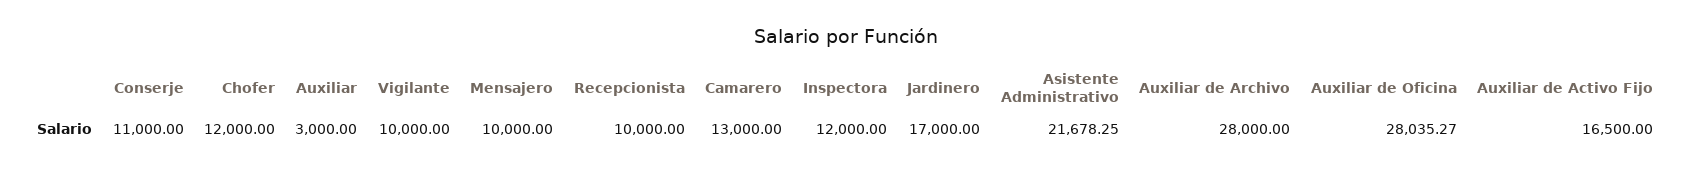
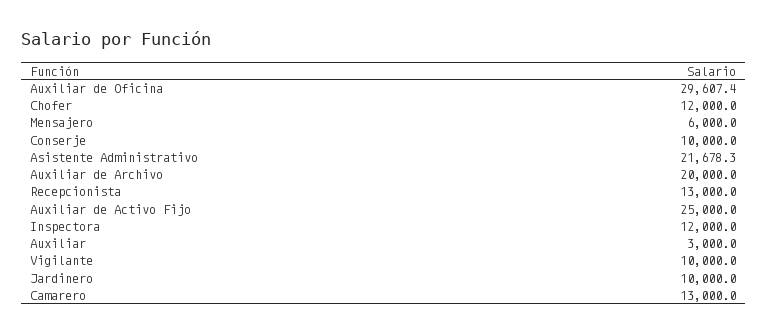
Conserje: 11000 -> 10000
Mensajero: 10000 -> 6000
Recepcionista: 10000 -> 13000
Jardinero: 17000 -> 10000
Auxiliar de Archivo: 28000 -> 20000
Auxiliar de Oficina: 28035.27 -> 29607.4
Auxiliar de Activo Fijo: 16500 -> 25000

